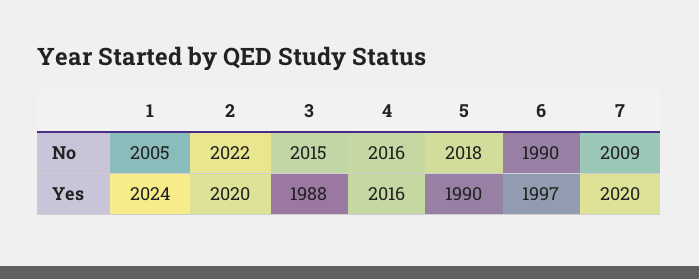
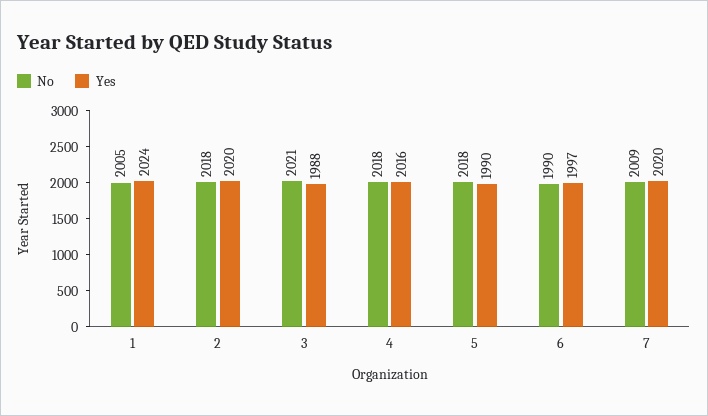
No, 2: 2022 -> 2018
No, 3: 2015 -> 2021
No, 4: 2016 -> 2018

